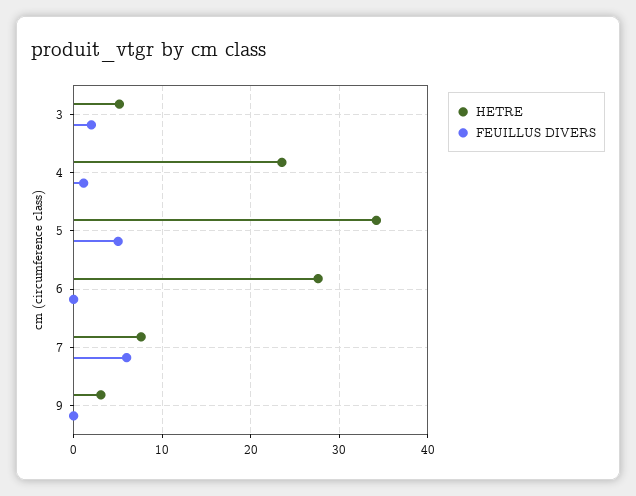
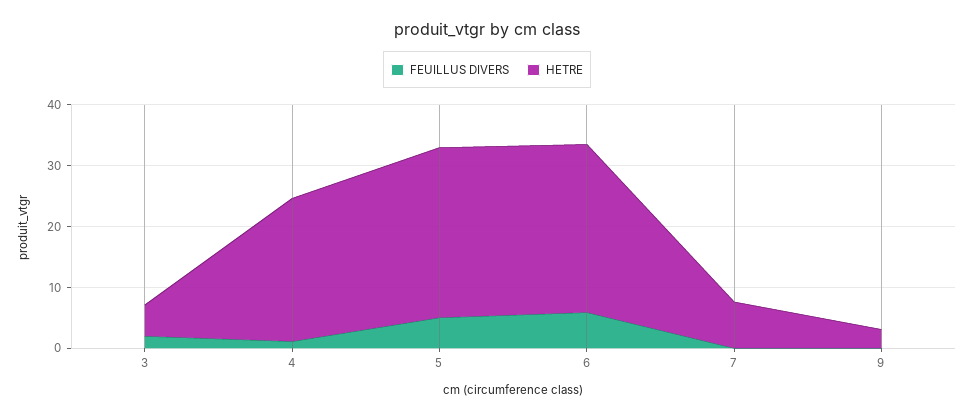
HETRE, 5: 34 -> 28
FEUILLUS DIVERS, 6: 0 -> 6
FEUILLUS DIVERS, 7: 6 -> 0

